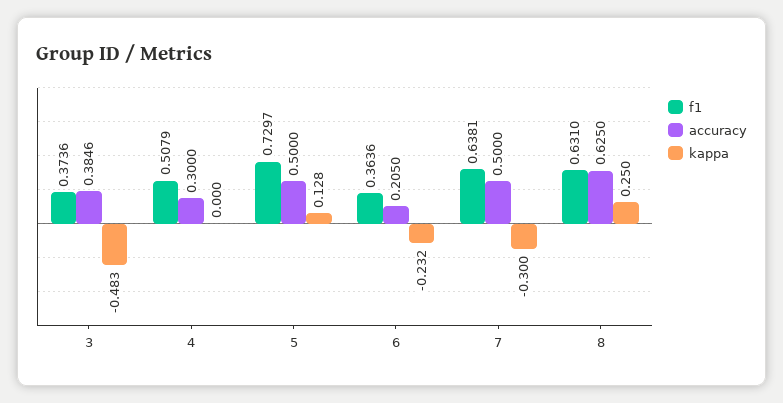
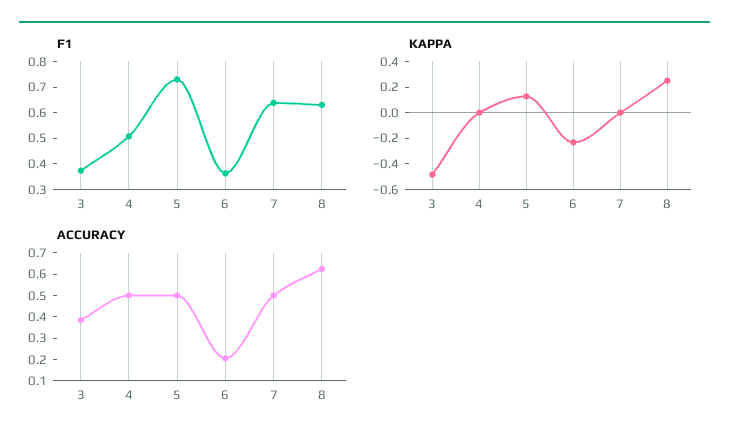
accuracy, 4: 0.3 -> 0.5
kappa, 7: -0.3 -> 0

